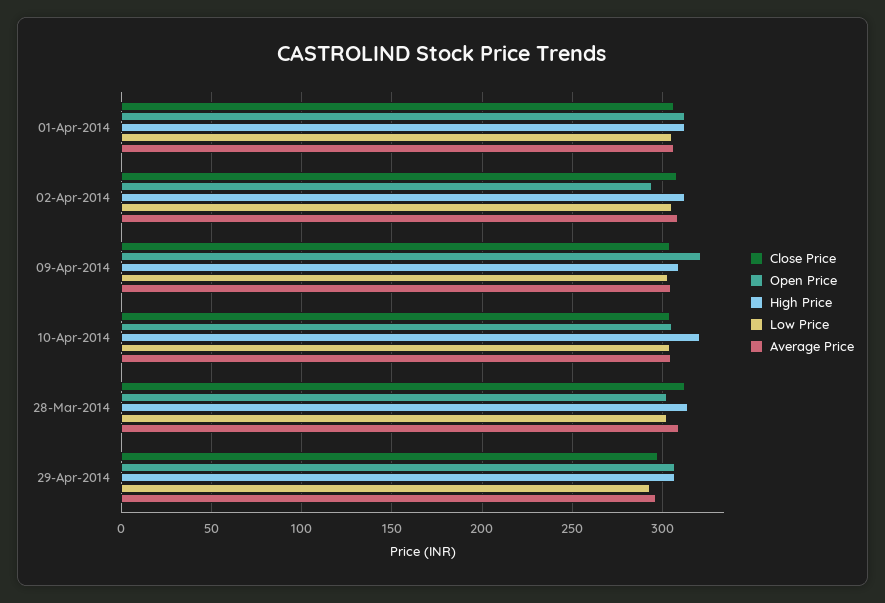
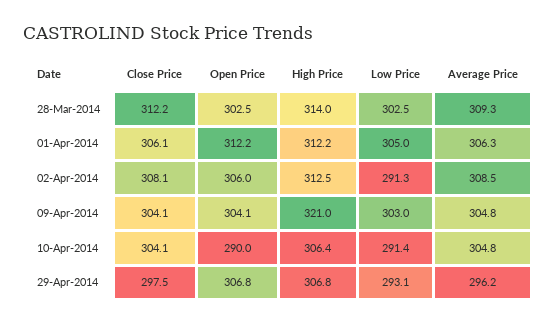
Open Price, 02-Apr-2014: 295 -> 306
Low Price, 02-Apr-2014: 305 -> 291.3
Open Price, 09-Apr-2014: 320 -> 304.1
High Price, 09-Apr-2014: 310 -> 321
Open Price, 10-Apr-2014: 305 -> 290
High Price, 10-Apr-2014: 320 -> 306.4
Low Price, 10-Apr-2014: 305 -> 291.4

